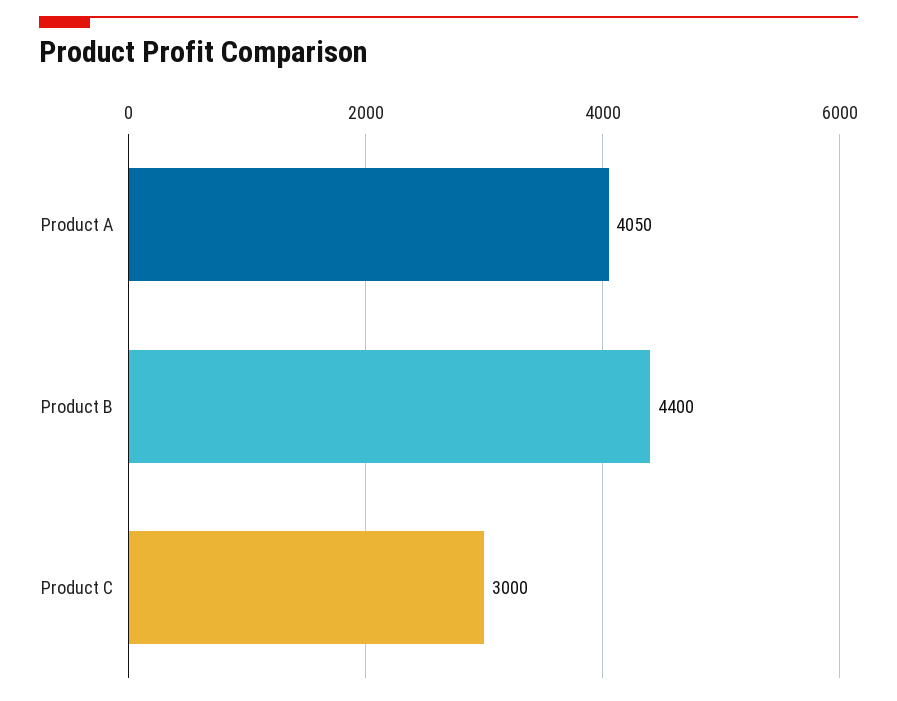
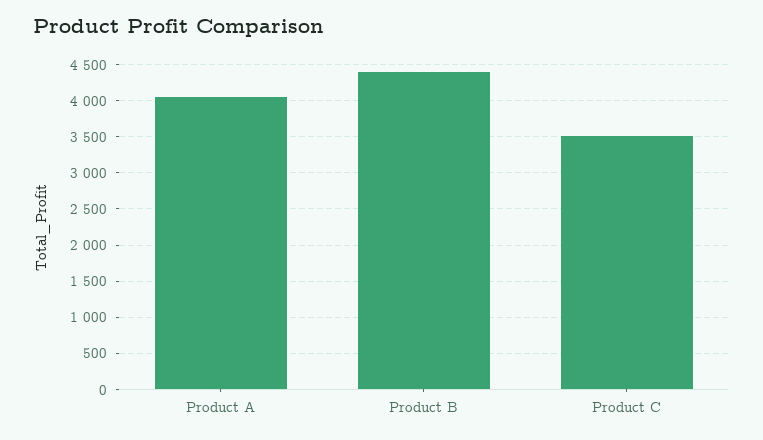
Product C: 3000 -> 3500

